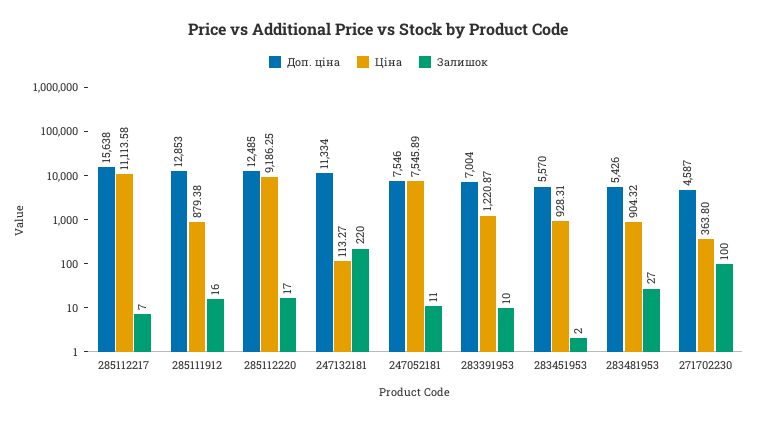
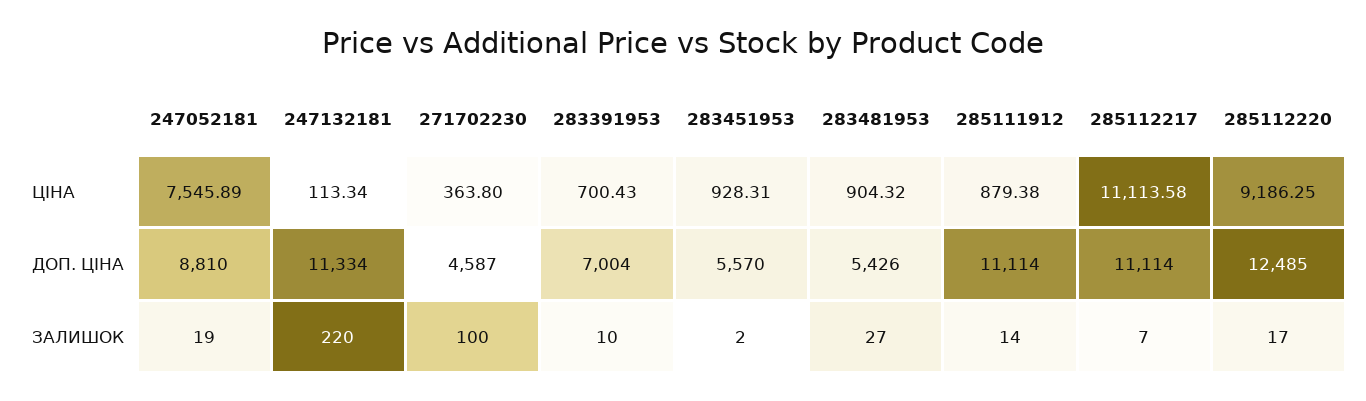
Доп. ціна, 285112217: 15638 -> 11114
Доп. ціна, 285111912: 12853 -> 11114
Залишок, 285111912: 16 -> 14
Ціна, 247132181: 113.27 -> 113.34
Доп. ціна, 247052181: 7546 -> 8810
Залишок, 247052181: 11 -> 19
Ціна, 283391953: 1220.87 -> 700.43

